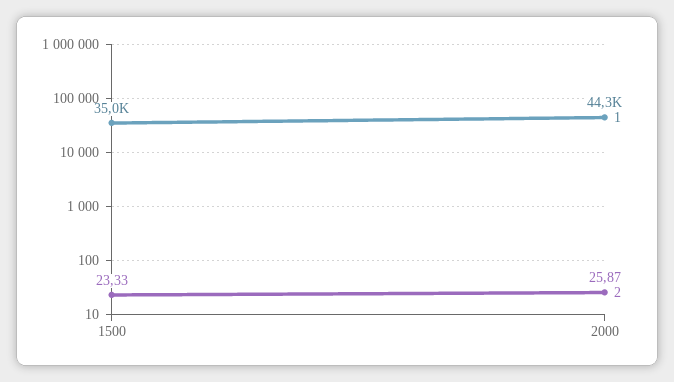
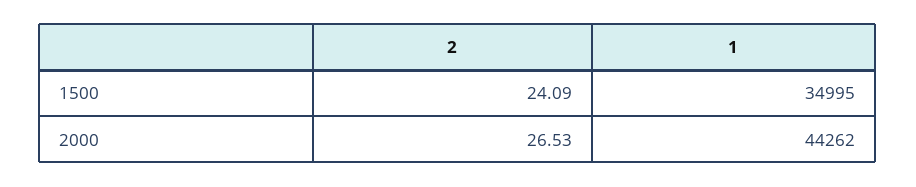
2, 1500: 23.33 -> 24.09
2, 2000: 25.87 -> 26.53

